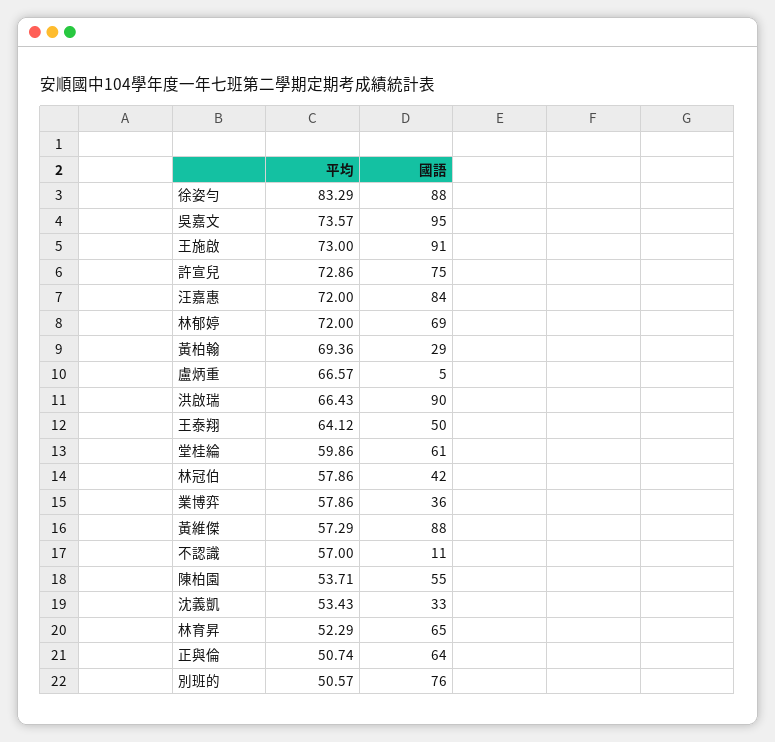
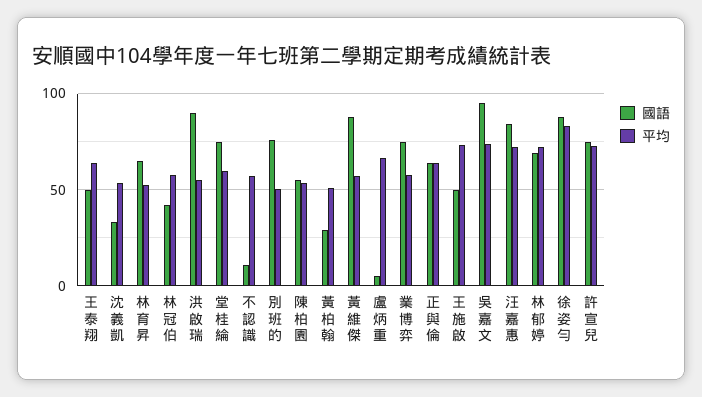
國語, 王施啟: 91 -> 50
平均, 黃柏翰: 69.36 -> 50
平均, 洪啟瑞: 66.43 -> 55
國語, 堂桂綸: 61 -> 75
國語, 業博弈: 36 -> 75
平均, 正與倫: 50.74 -> 65

